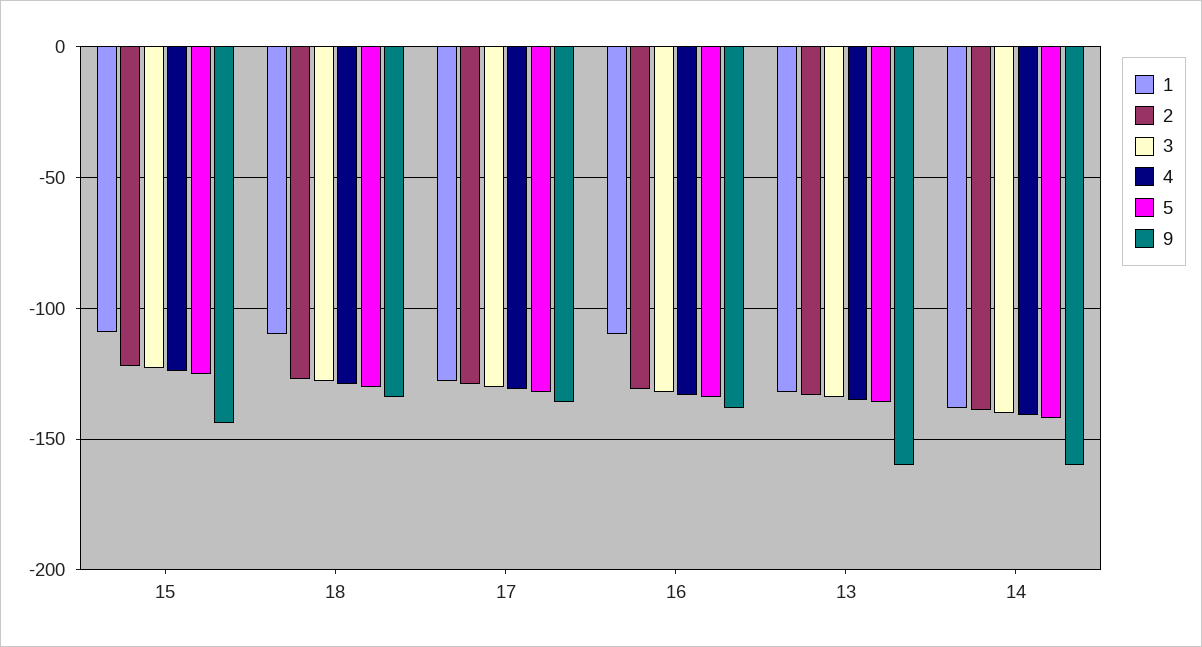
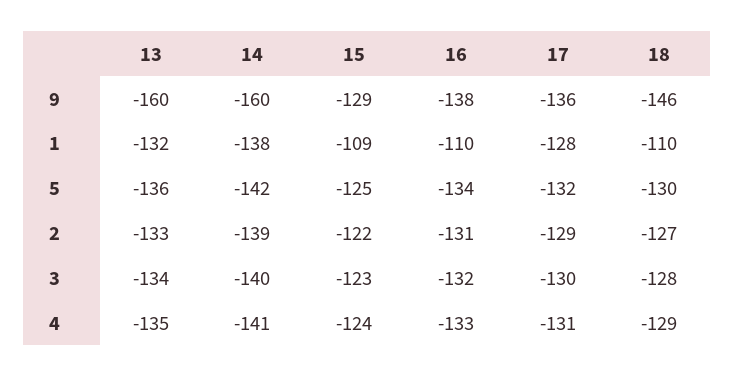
9, 15: -145 -> -129
9, 18: -135 -> -146

